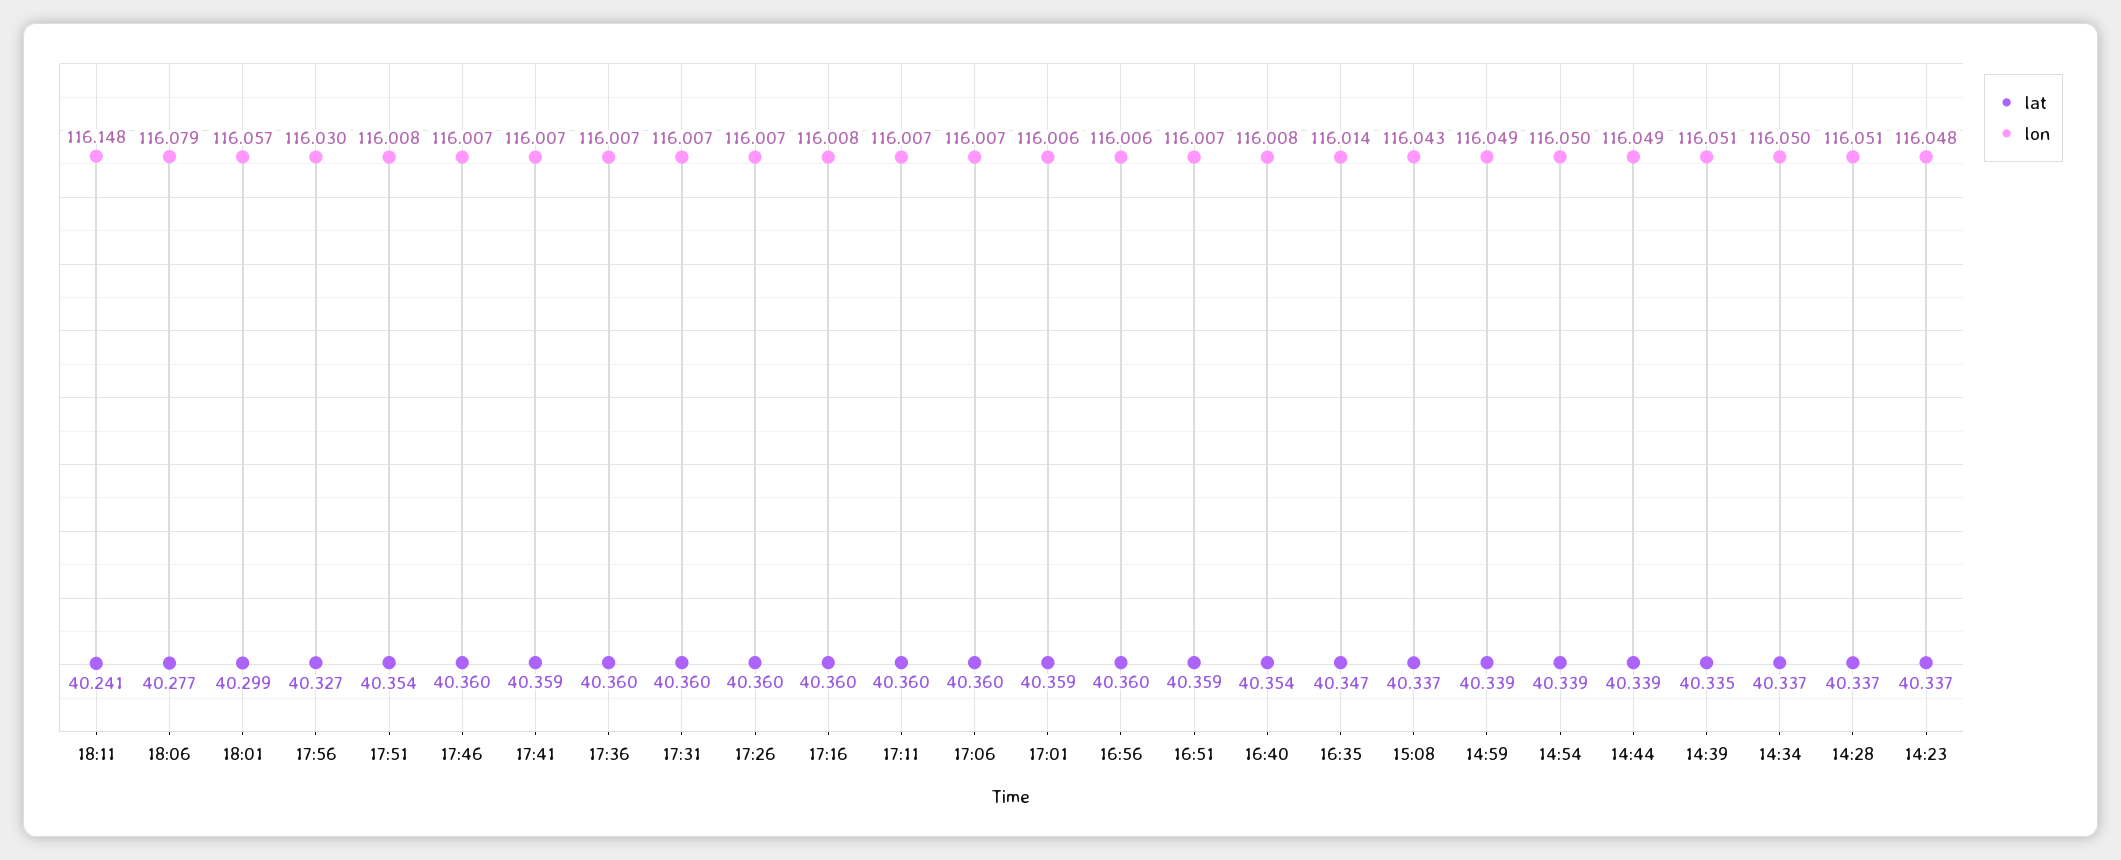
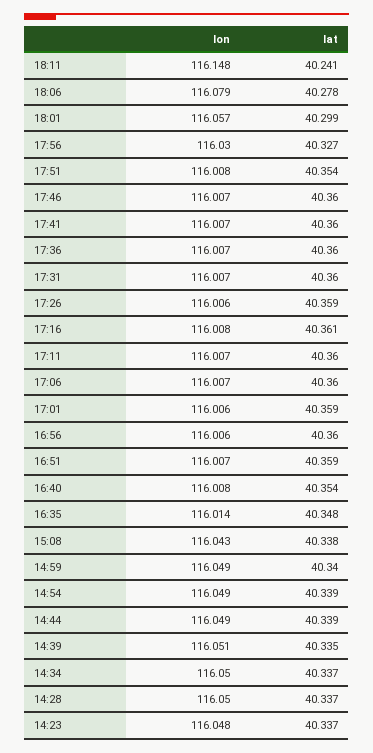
lat, 18:06: 40.277 -> 40.278
lat, 17:41: 40.359 -> 40.36
lat, 17:26: 40.36 -> 40.359
lon, 17:26: 116.007 -> 116.006
lat, 17:16: 40.36 -> 40.361
lat, 16:35: 40.347 -> 40.348
lat, 15:08: 40.337 -> 40.338
lat, 14:59: 40.339 -> 40.34
lon, 14:54: 116.05 -> 116.049
lon, 14:28: 116.051 -> 116.05

